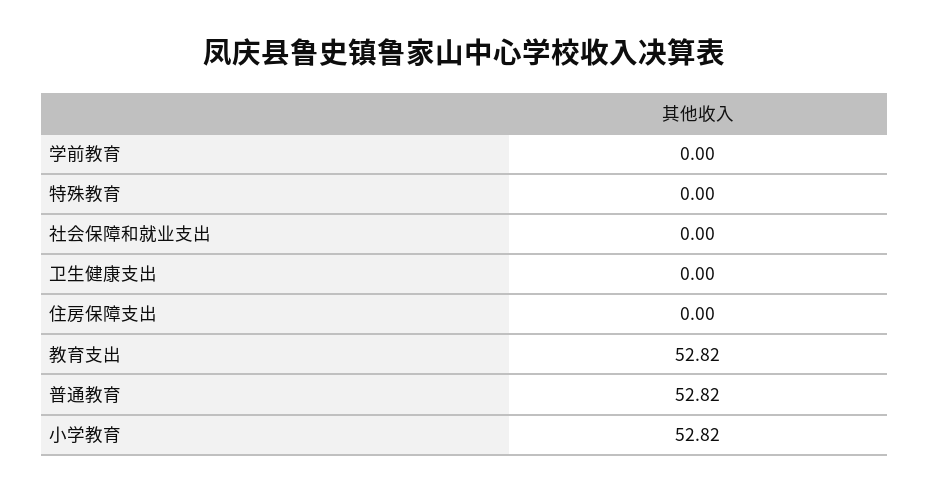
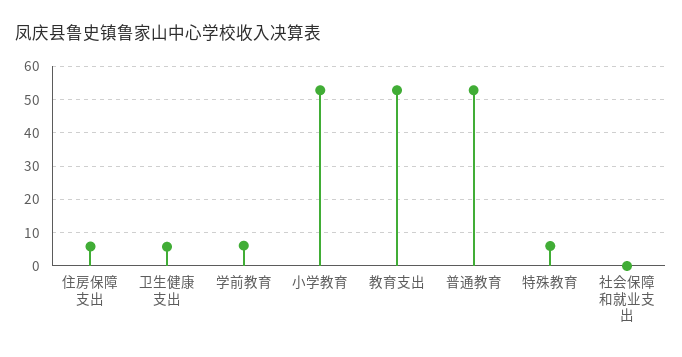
学前教育: 0 -> 6
特殊教育: 0 -> 6
卫生健康支出: 0 -> 6
住房保障支出: 0 -> 6

